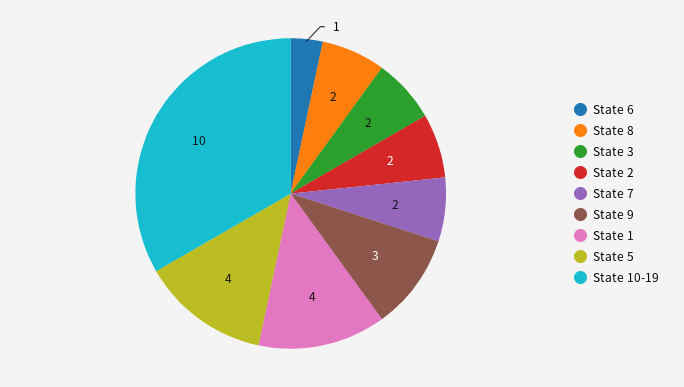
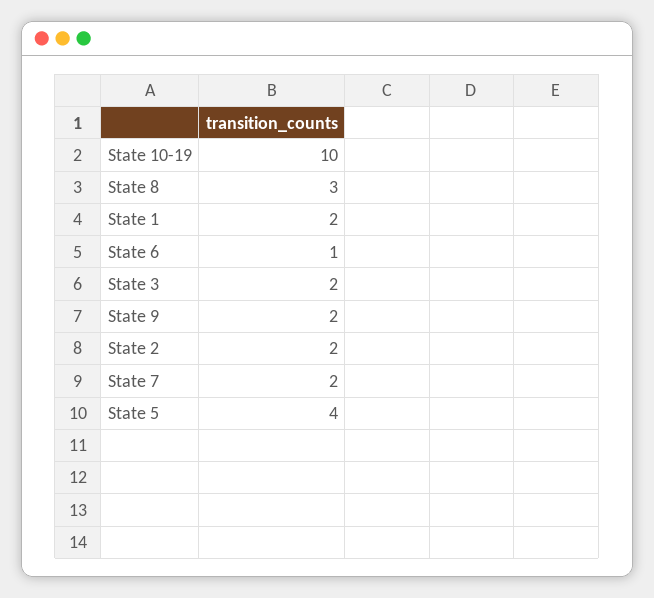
State 8: 2 -> 3
State 9: 3 -> 2
State 1: 4 -> 2

